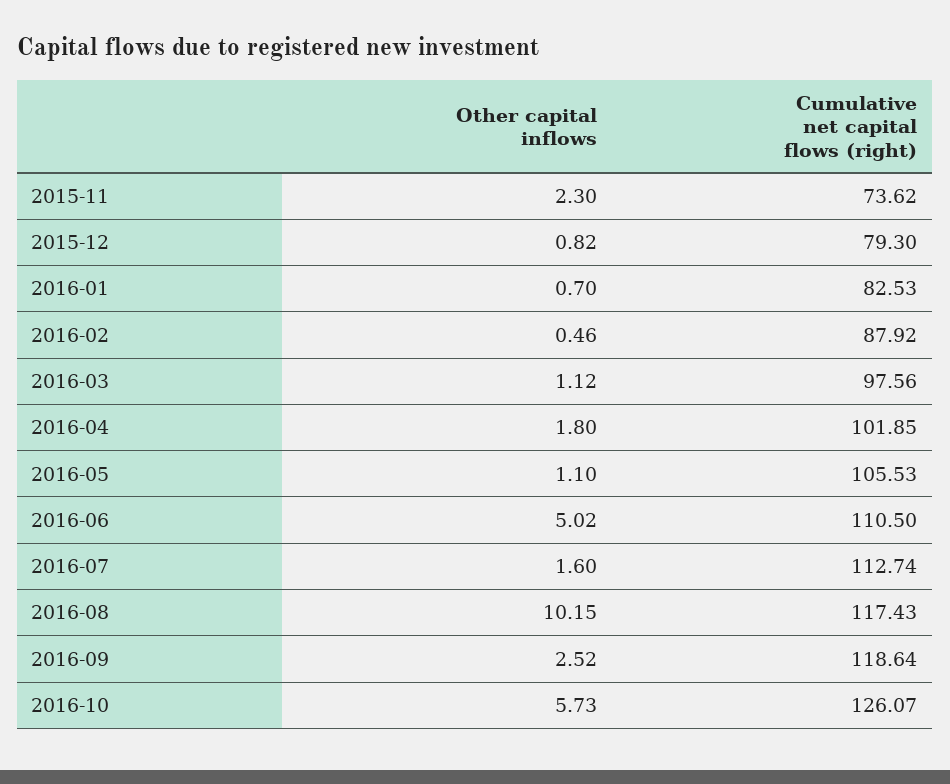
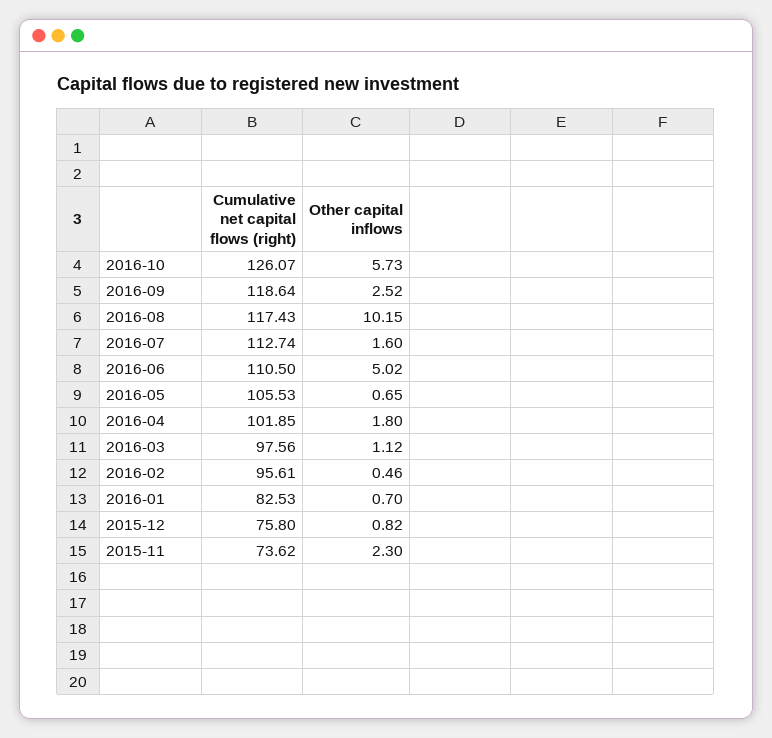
Cumulative net capital flows (right), 2015-12: 79.3 -> 75.8
Cumulative net capital flows (right), 2016-02: 87.92 -> 95.61
Other capital inflows, 2016-05: 1.1 -> 0.65

